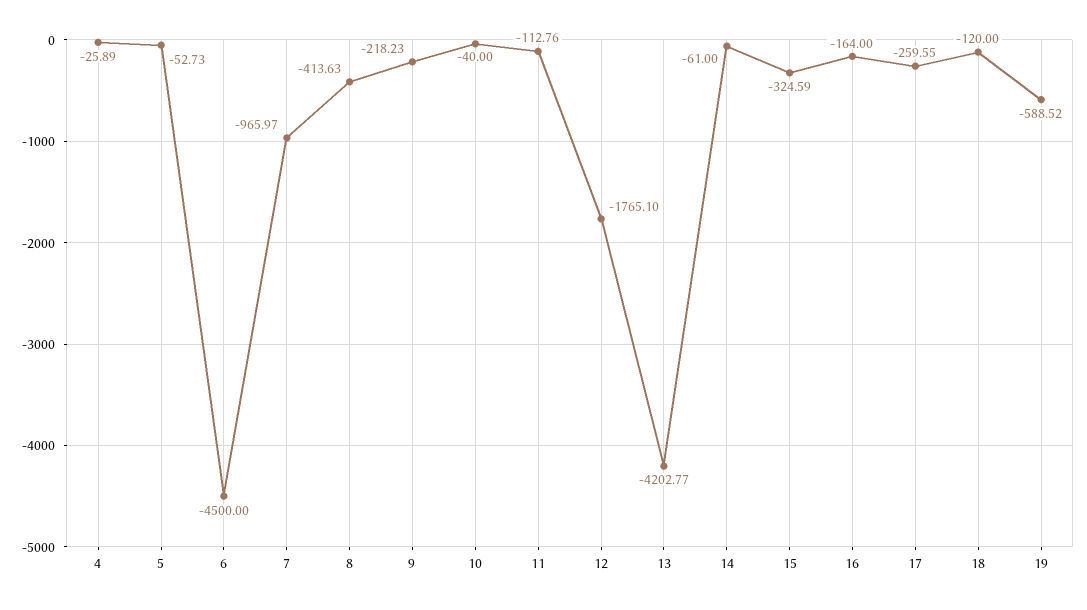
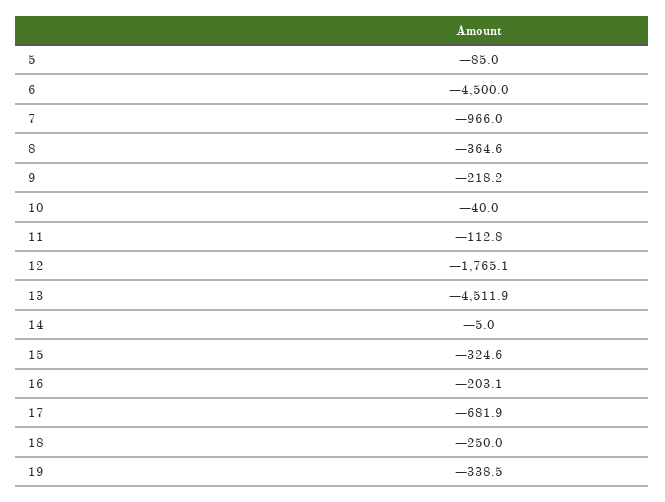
4: -25.89 -> none
5: -52.73 -> -85
8: -413.63 -> -364.6
13: -4202.77 -> -4511.9
14: -61 -> -5
16: -164 -> -203.1
17: -259.55 -> -681.9
18: -120 -> -250
19: -588.52 -> -338.5

